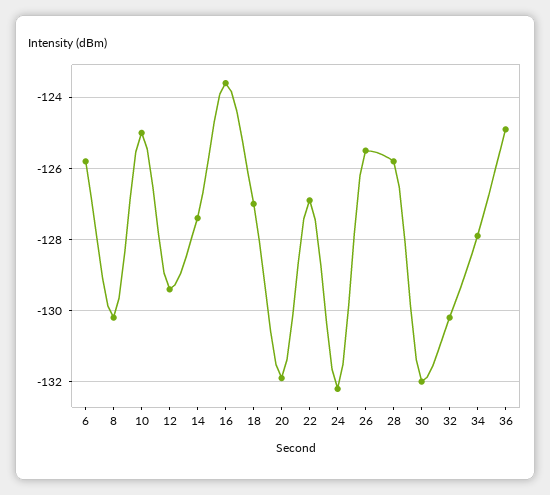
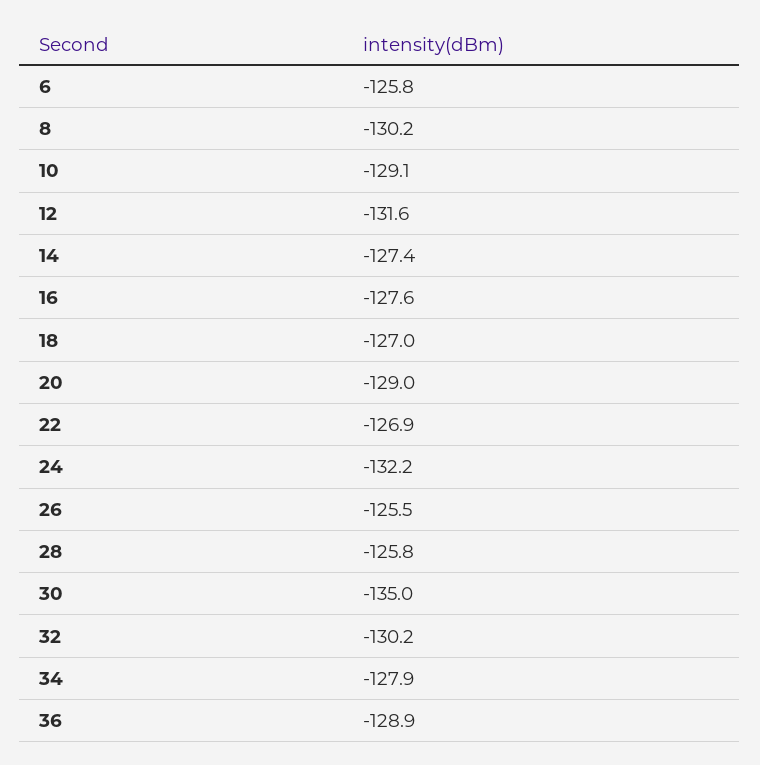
10: -125 -> -129.1
12: -129.5 -> -131.6
16: -123.5 -> -127.6
20: -132 -> -129
30: -132 -> -135
36: -125 -> -128.9

